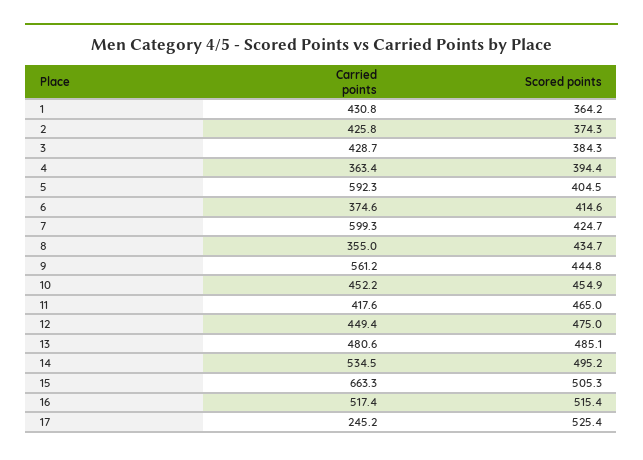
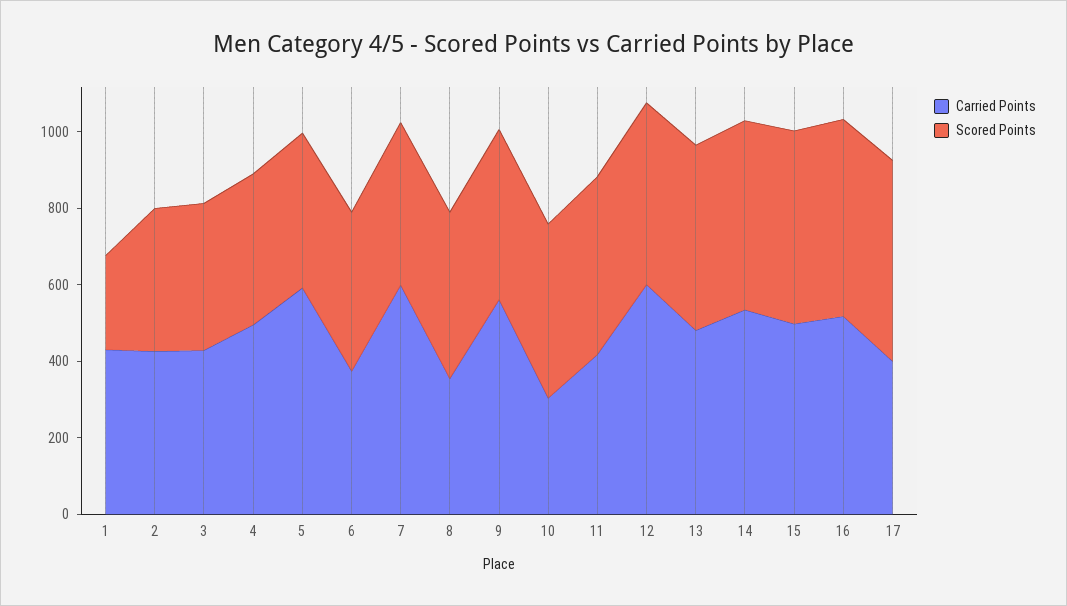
Scored points, 1: 364.2 -> 250
Carried points, 4: 363.4 -> 500
Carried points, 10: 452.2 -> 300
Carried points, 12: 449.4 -> 600
Carried points, 15: 663.3 -> 500
Carried points, 17: 245.2 -> 400

